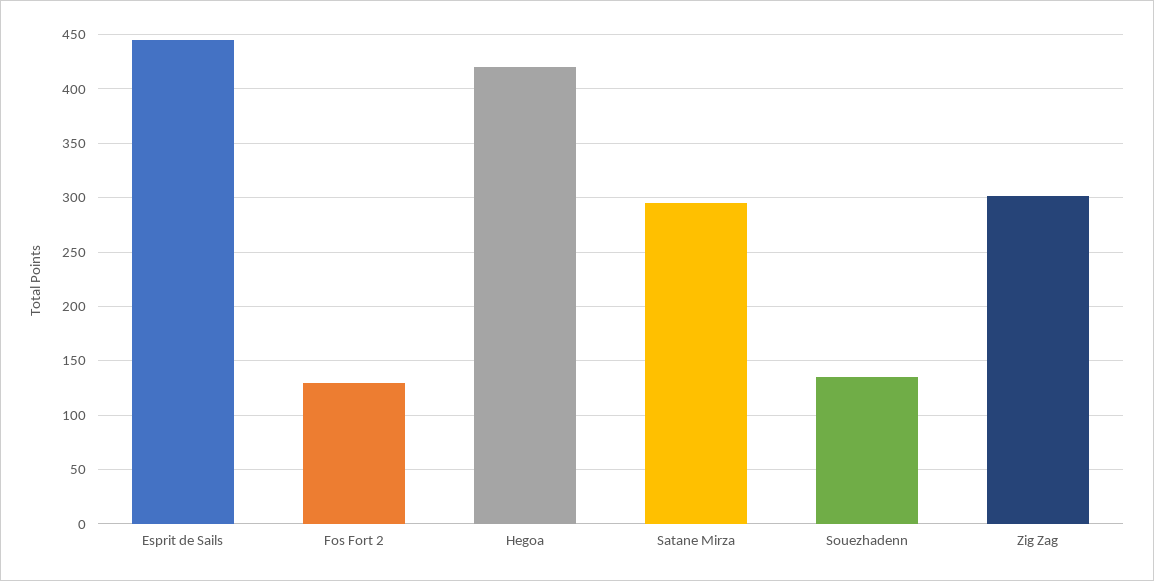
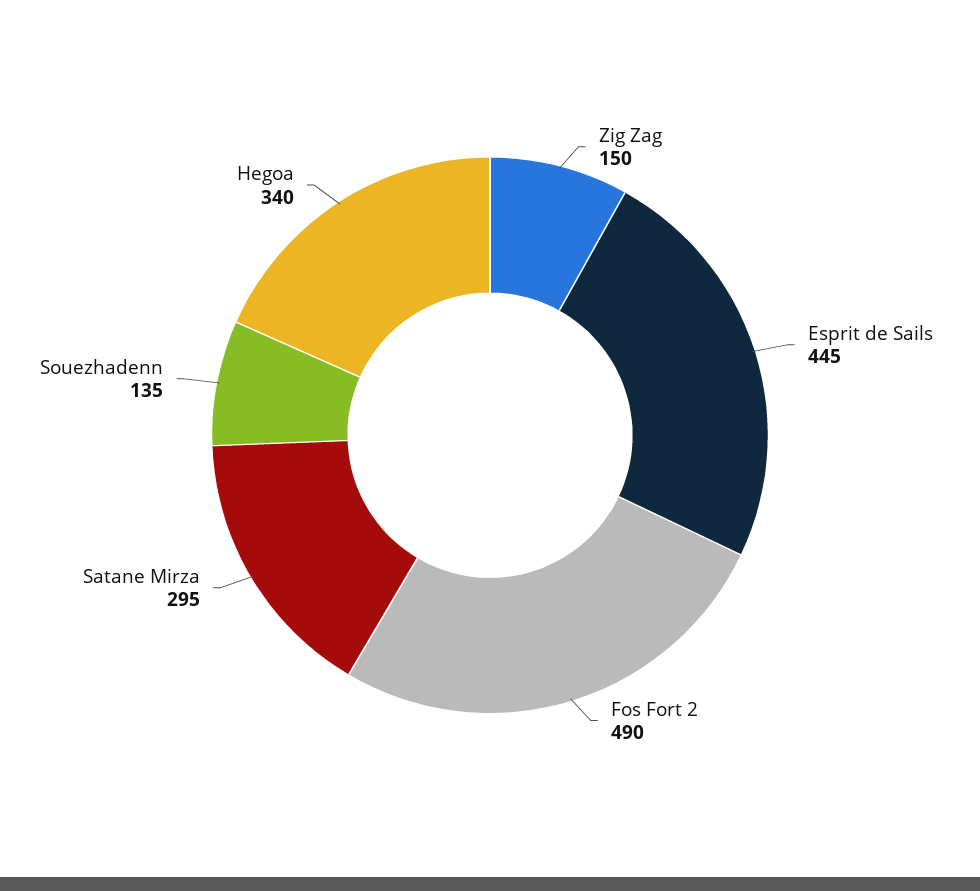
Fos Fort 2: 130 -> 490
Hegoa: 420 -> 340
Zig Zag: 300 -> 150

